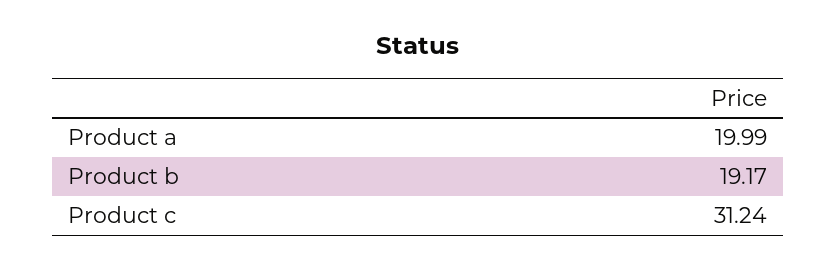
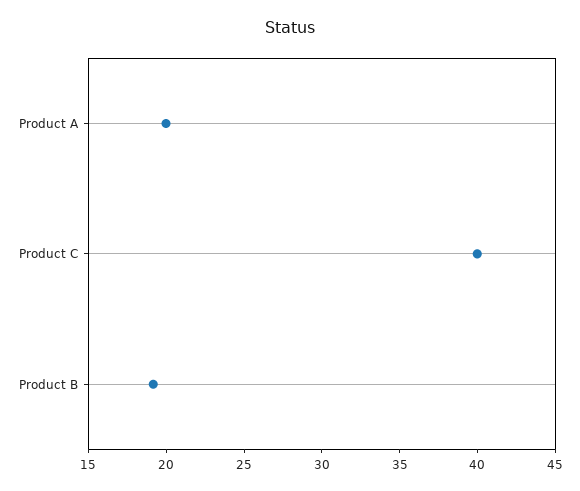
Product c: 31.24 -> 40

